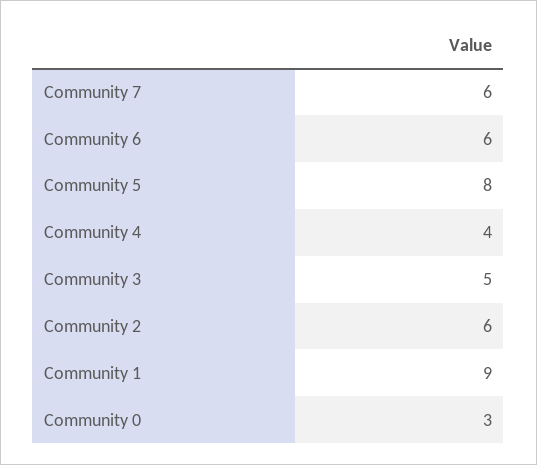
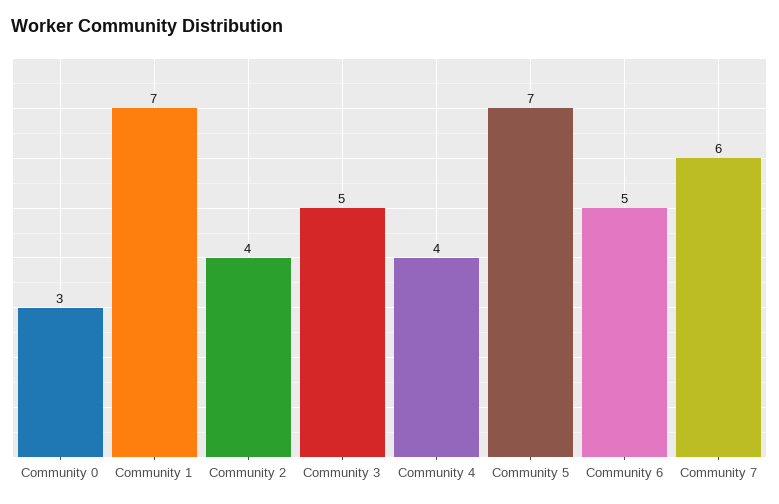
Community 6: 6 -> 5
Community 5: 8 -> 7
Community 2: 6 -> 4
Community 1: 9 -> 7

